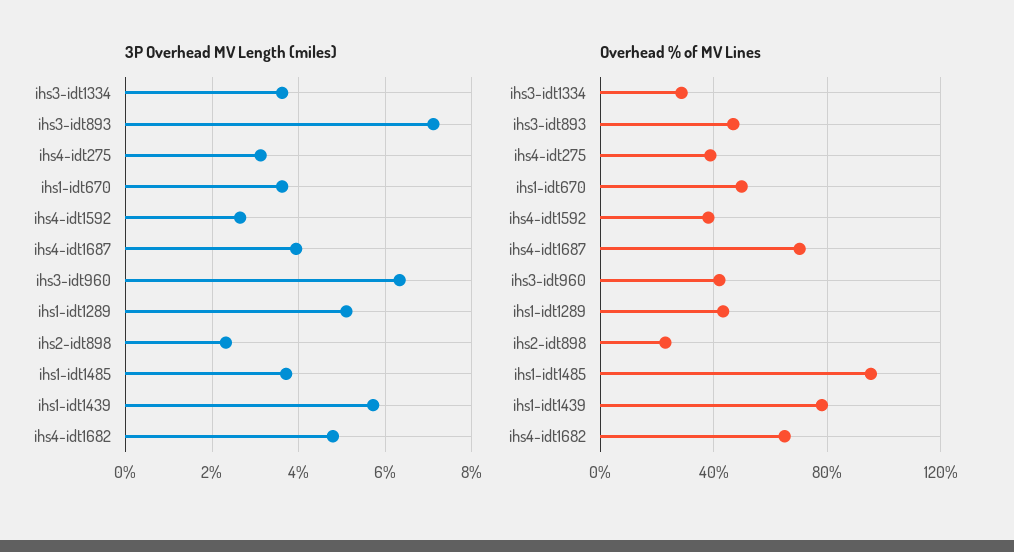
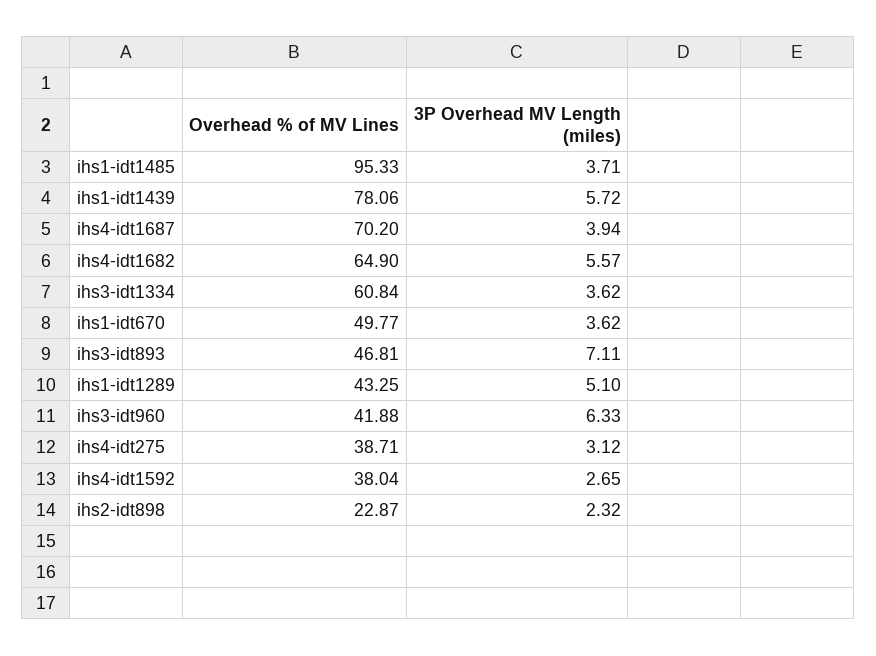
3P Overhead MV Length (miles), ihs4-idt1682: 4.8 -> 5.57
Overhead % of MV Lines, ihs3-idt1334: 30 -> 60.84

